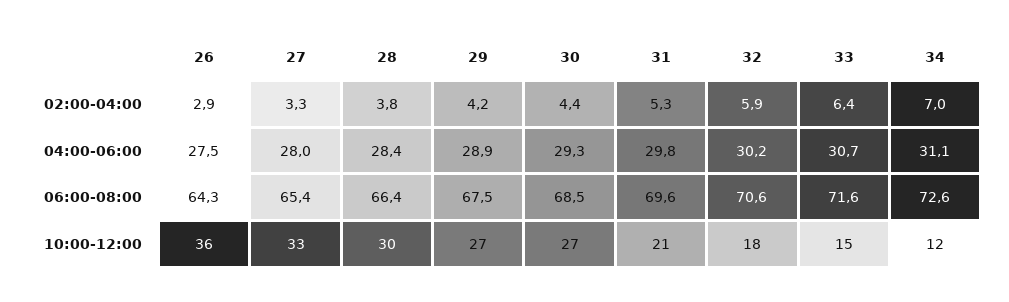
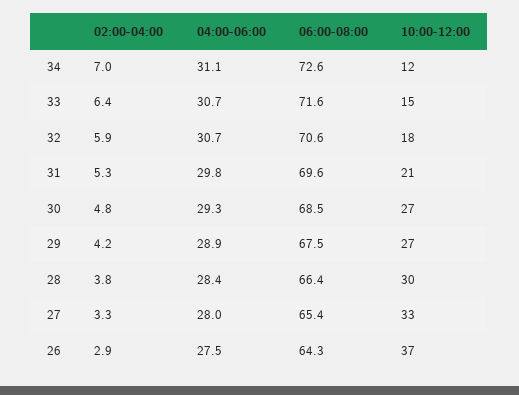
30, 02:00-04:00: 4.4 -> 4.8
32, 04:00-06:00: 30.2 -> 30.7
26, 10:00-12:00: 36 -> 37

